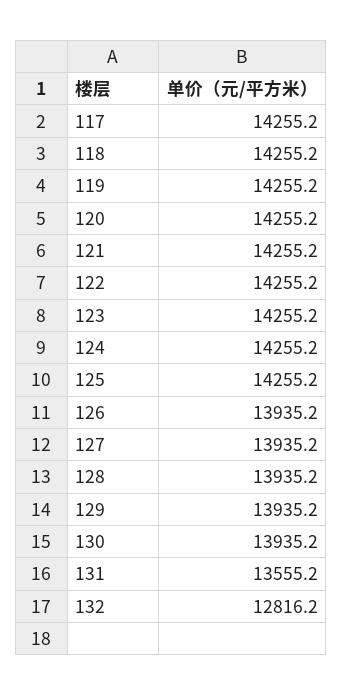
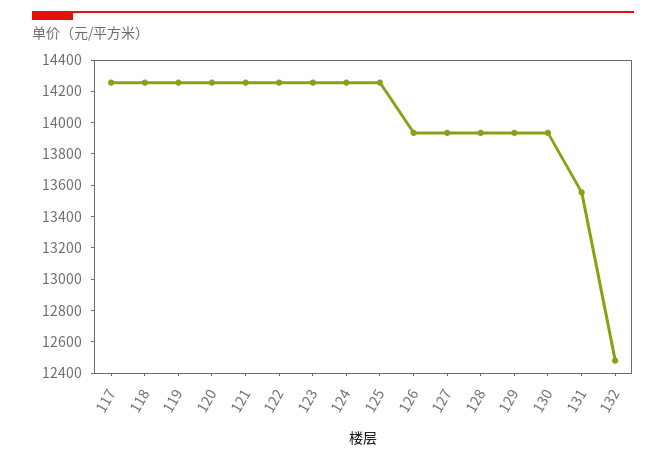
132: 12816.2 -> 12500

